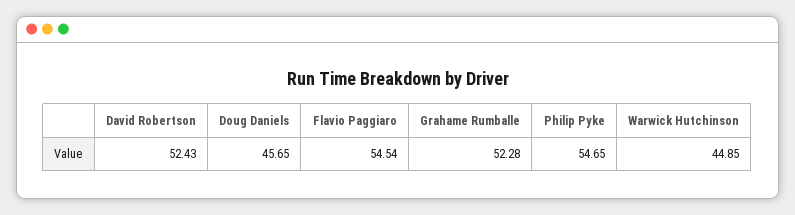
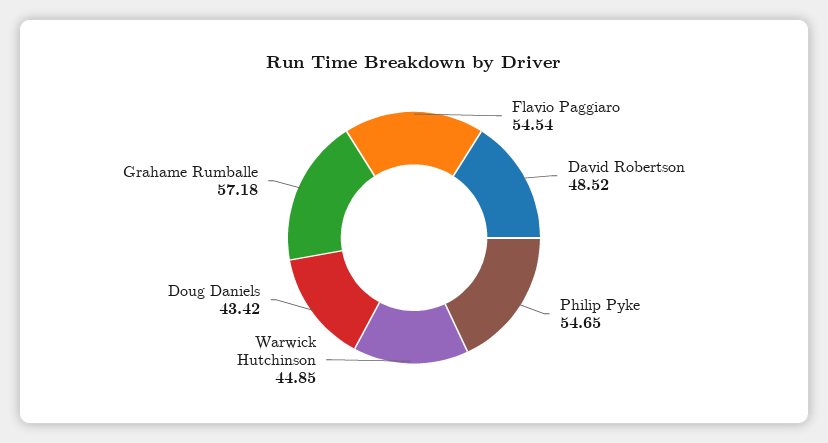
David Robertson: 52.43 -> 48.52
Doug Daniels: 45.65 -> 43.42
Grahame Rumballe: 52.28 -> 57.18

